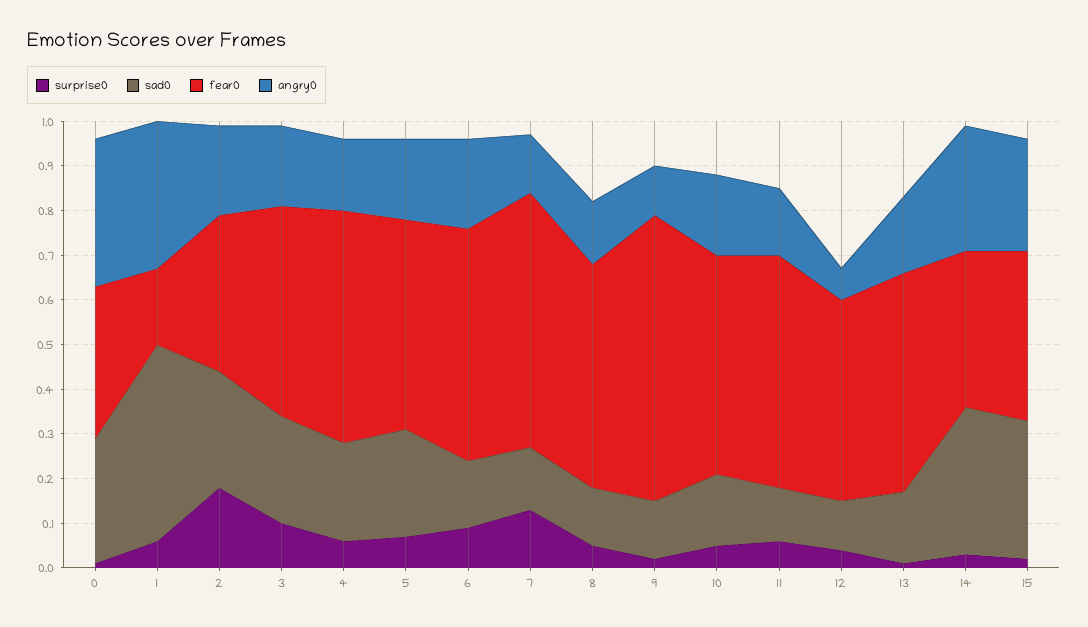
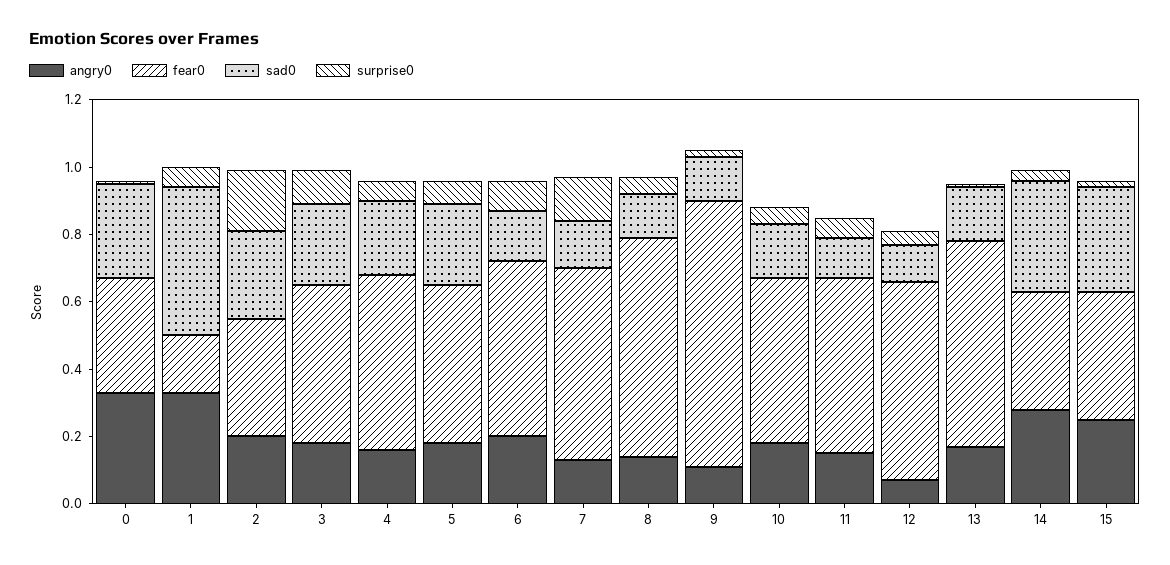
fear0, 8: 0.5 -> 0.65
fear0, 9: 0.65 -> 0.8
fear0, 12: 0.45 -> 0.6
fear0, 13: 0.5 -> 0.6

